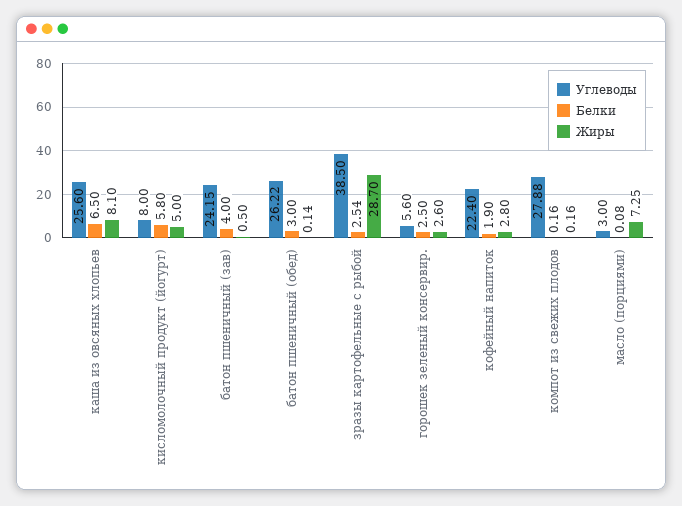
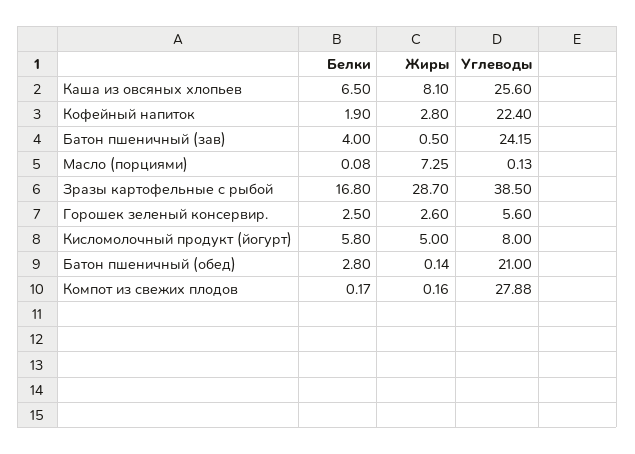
Углеводы, батон пшеничный (обед): 26.22 -> 21
Белки, батон пшеничный (обед): 3 -> 2.8
Белки, зразы картофельные с рыбой: 2.54 -> 16.8
Белки, компот из свежих плодов: 0.16 -> 0.17
Углеводы, масло (порциями): 3 -> 0.13

